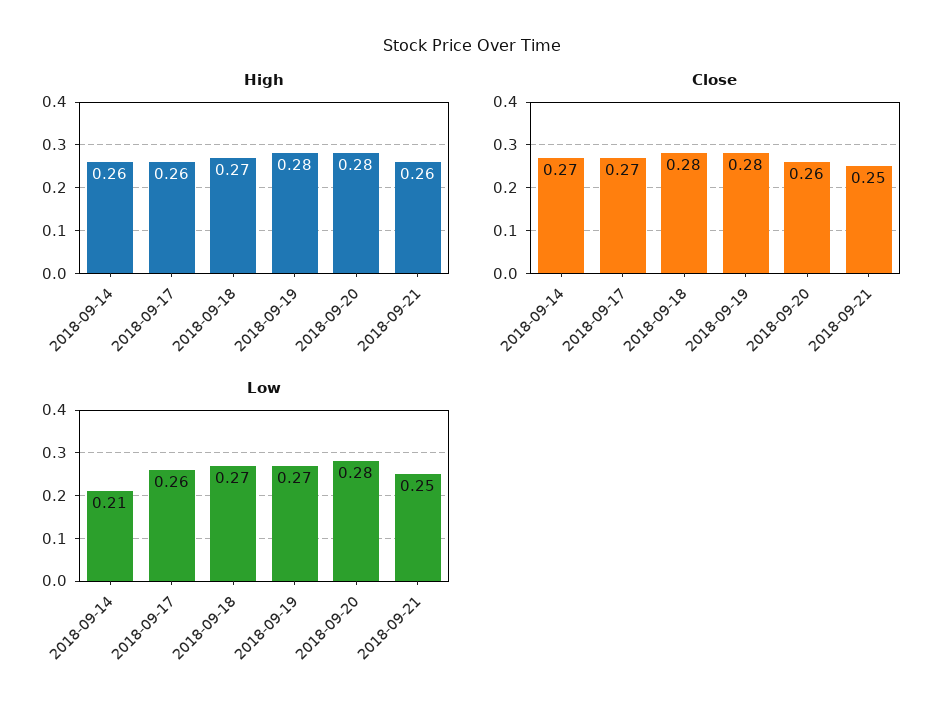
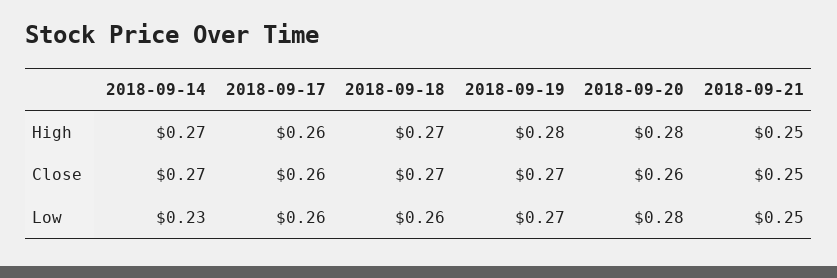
High, 2018-09-14: 0.26 -> 0.27
High, 2018-09-21: 0.26 -> 0.25
Close, 2018-09-17: 0.27 -> 0.26
Close, 2018-09-18: 0.28 -> 0.27
Close, 2018-09-19: 0.28 -> 0.27
Low, 2018-09-14: 0.21 -> 0.23
Low, 2018-09-18: 0.27 -> 0.26

